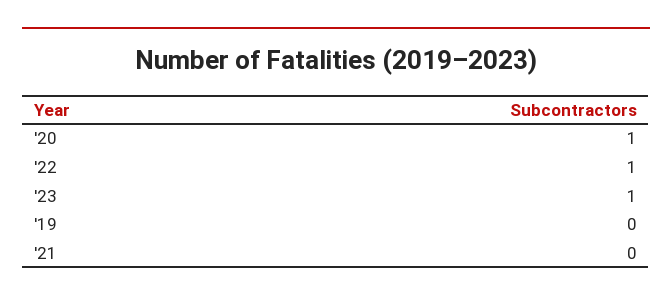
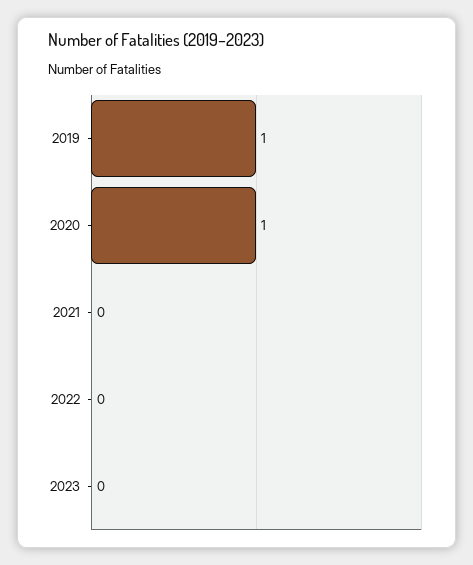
'22: 1 -> 0
'23: 1 -> 0
'19: 0 -> 1

